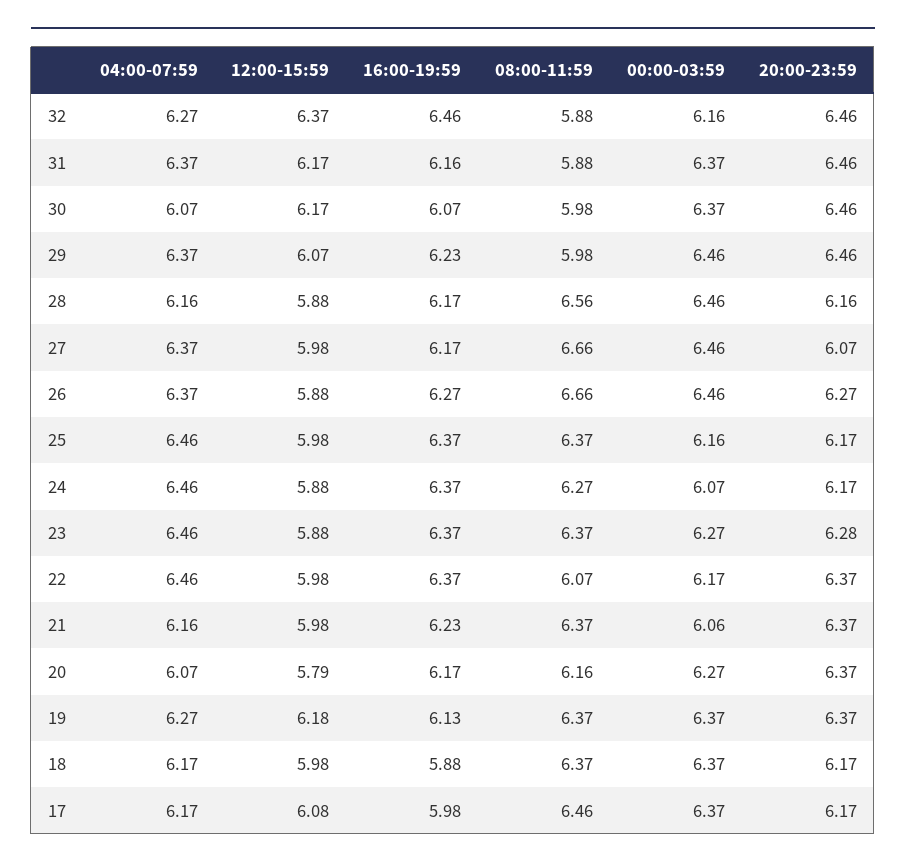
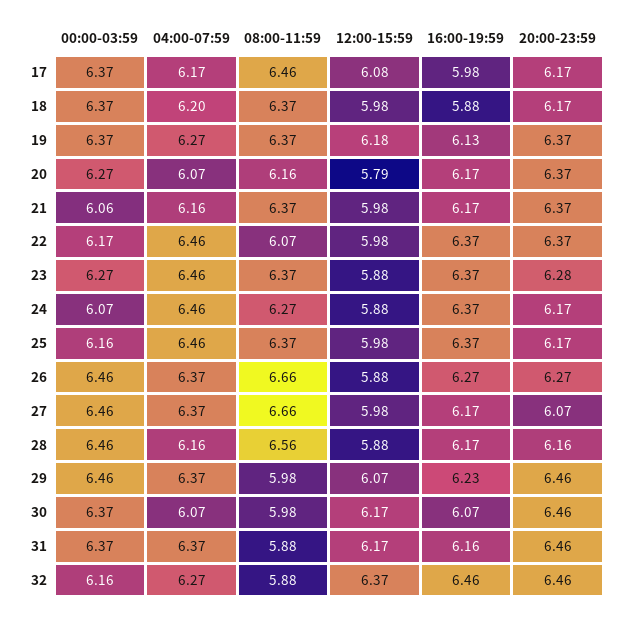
16:00-19:59, 21: 6.23 -> 6.17
04:00-07:59, 18: 6.17 -> 6.2

